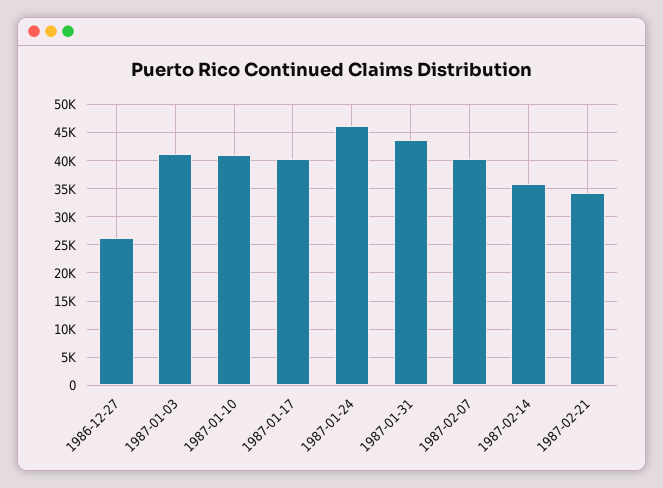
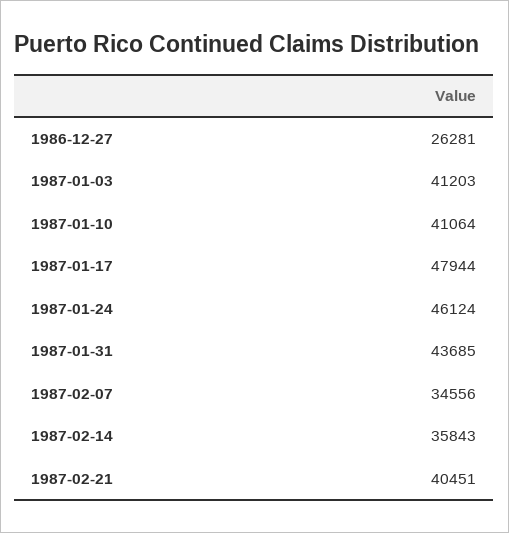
1987-01-17: 40000 -> 47944
1987-02-07: 40000 -> 34556
1987-02-21: 35000 -> 40451

